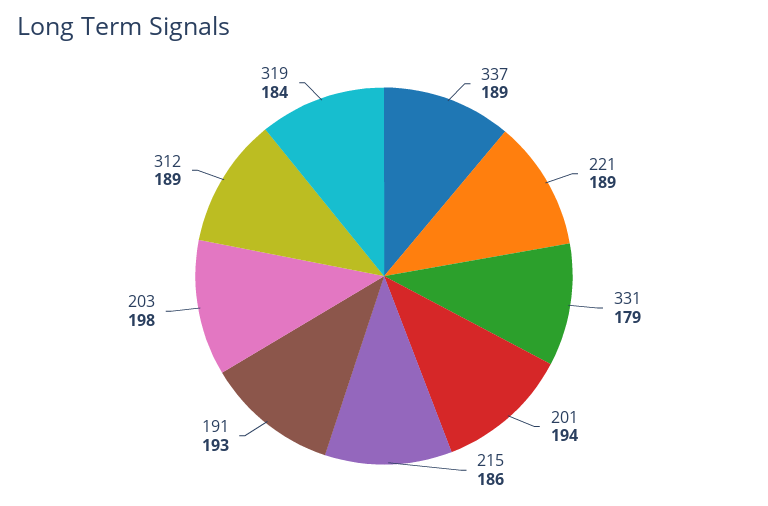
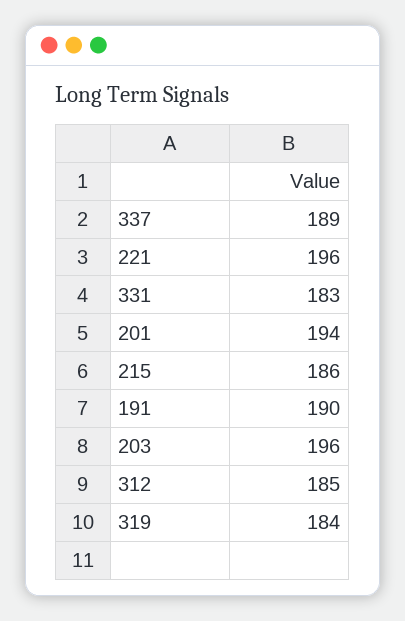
221: 189 -> 196
331: 179 -> 183
191: 193 -> 190
203: 198 -> 196
312: 189 -> 185

